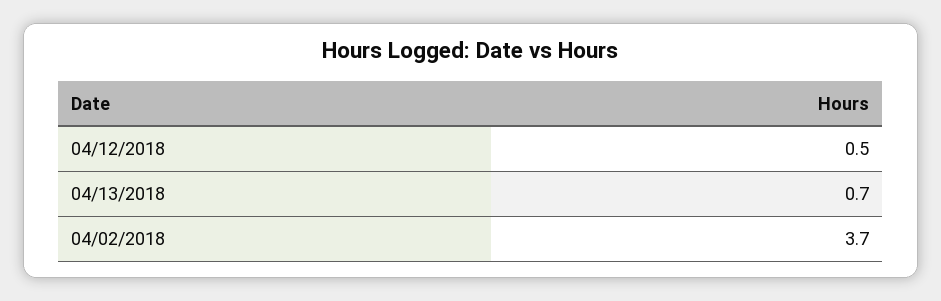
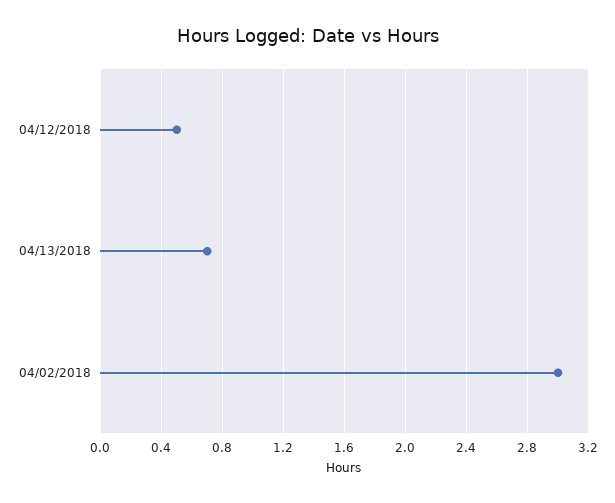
04/02/2018: 3.7 -> 3

